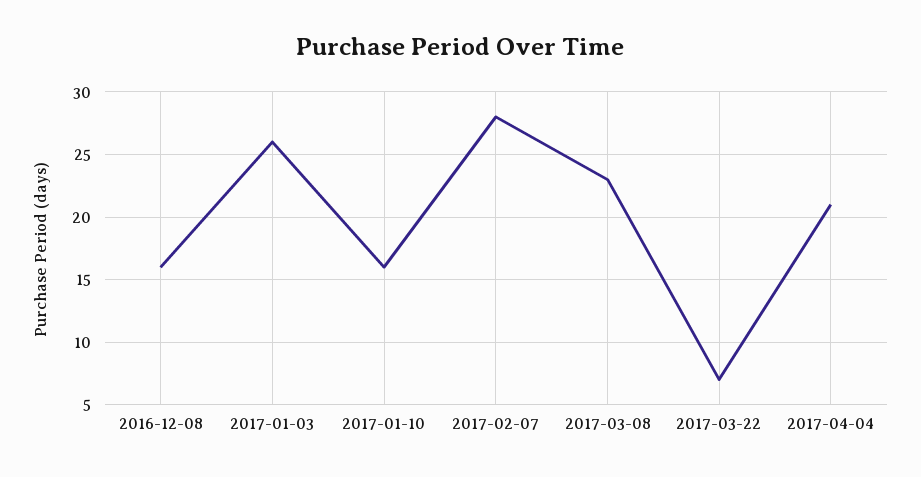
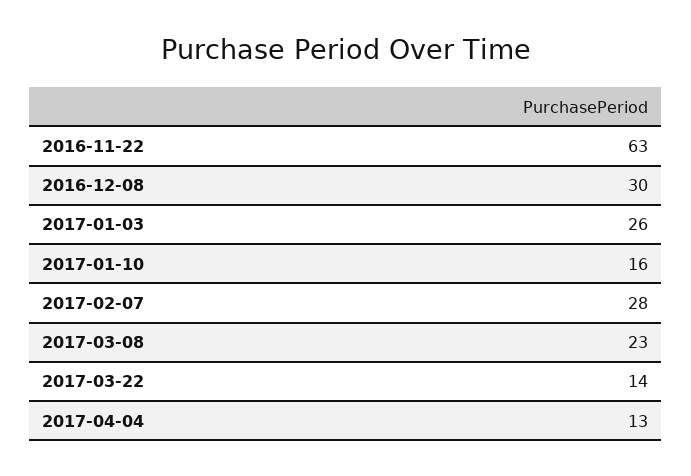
2016-12-08: 16 -> 30
2017-03-22: 7 -> 14
2017-04-04: 21 -> 13
2016-11-22: none -> 63

